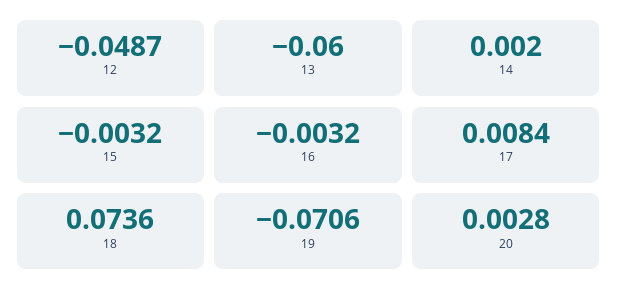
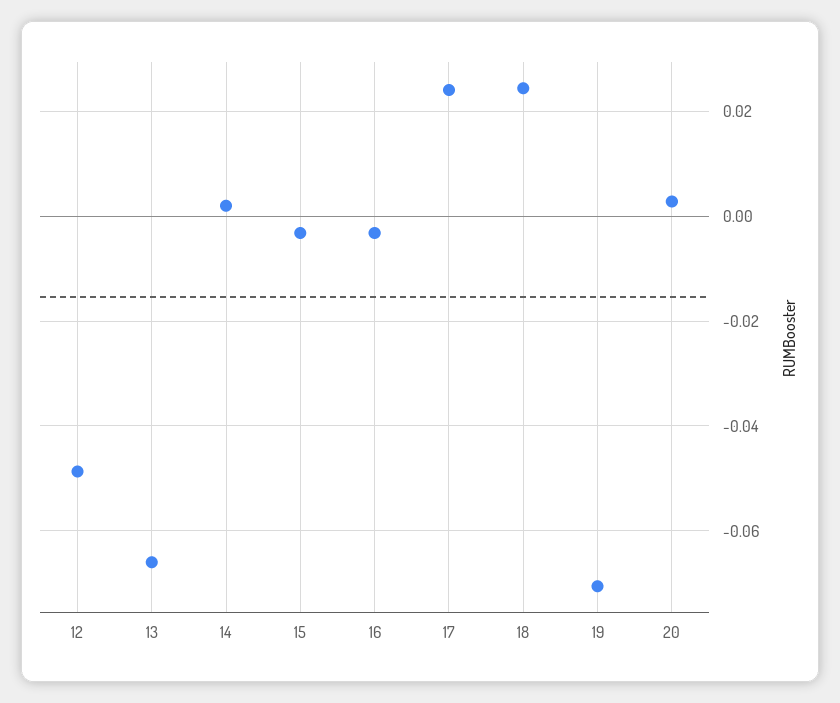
13: -0.06 -> -0.066
17: 0.0084 -> 0.024
18: 0.0736 -> 0.024

